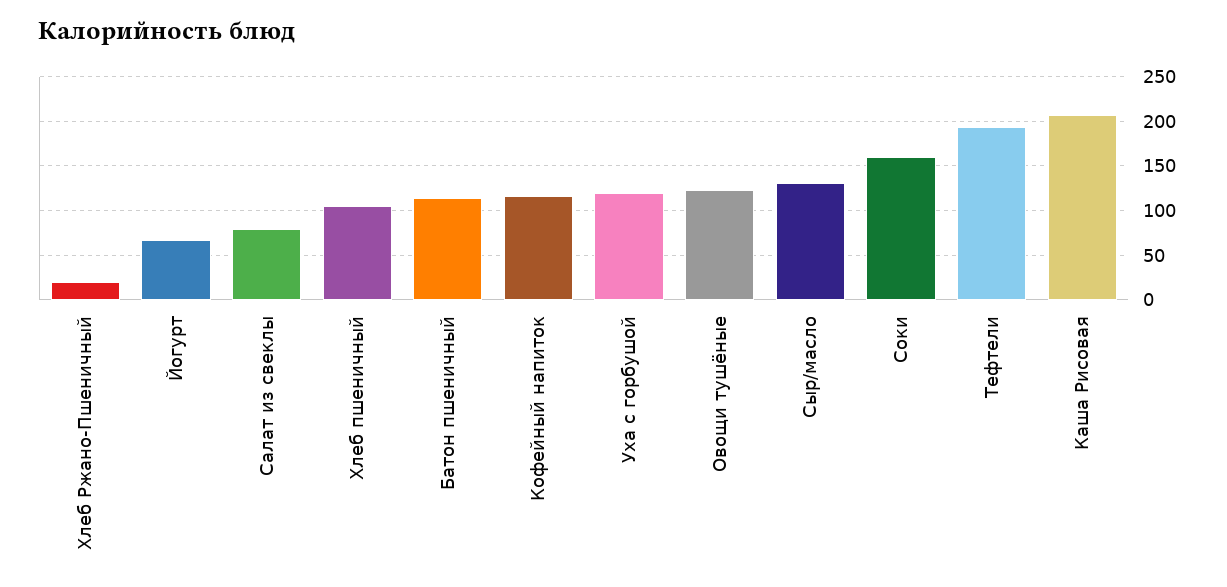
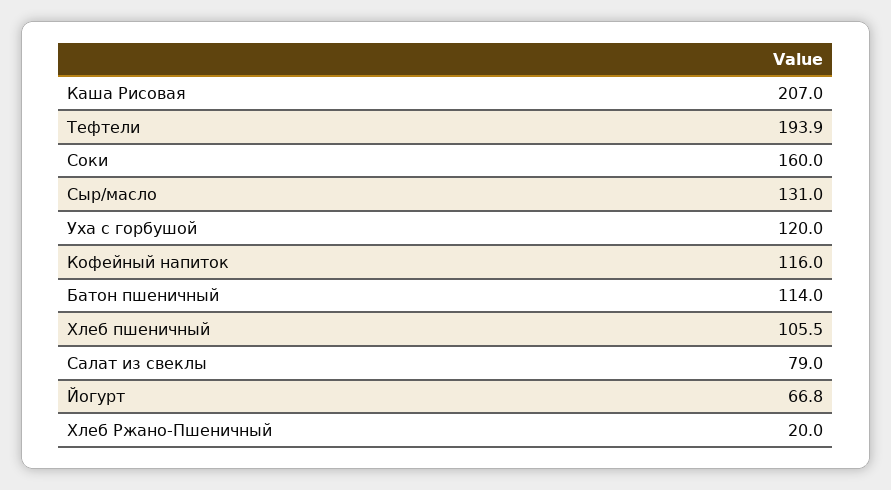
Овощи тушёные: 120 -> none

